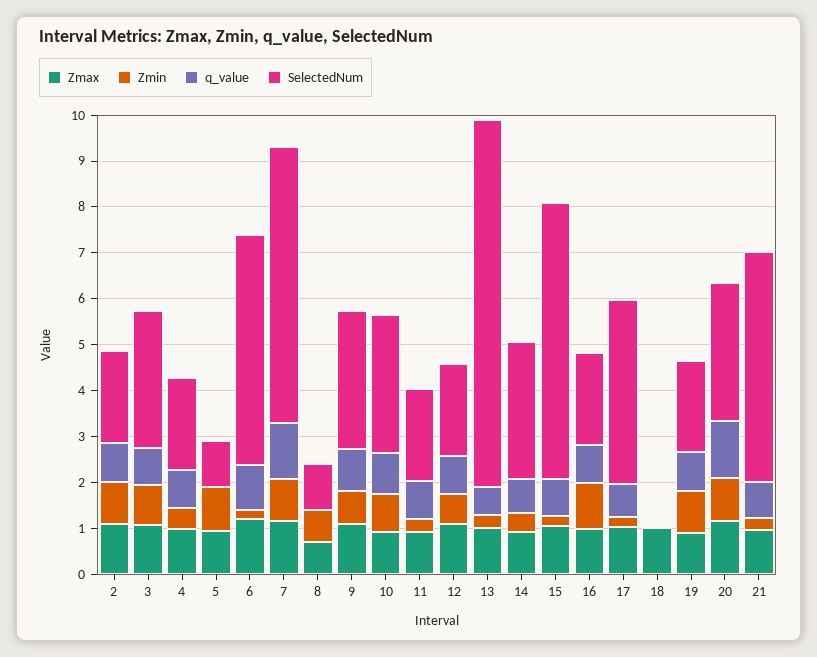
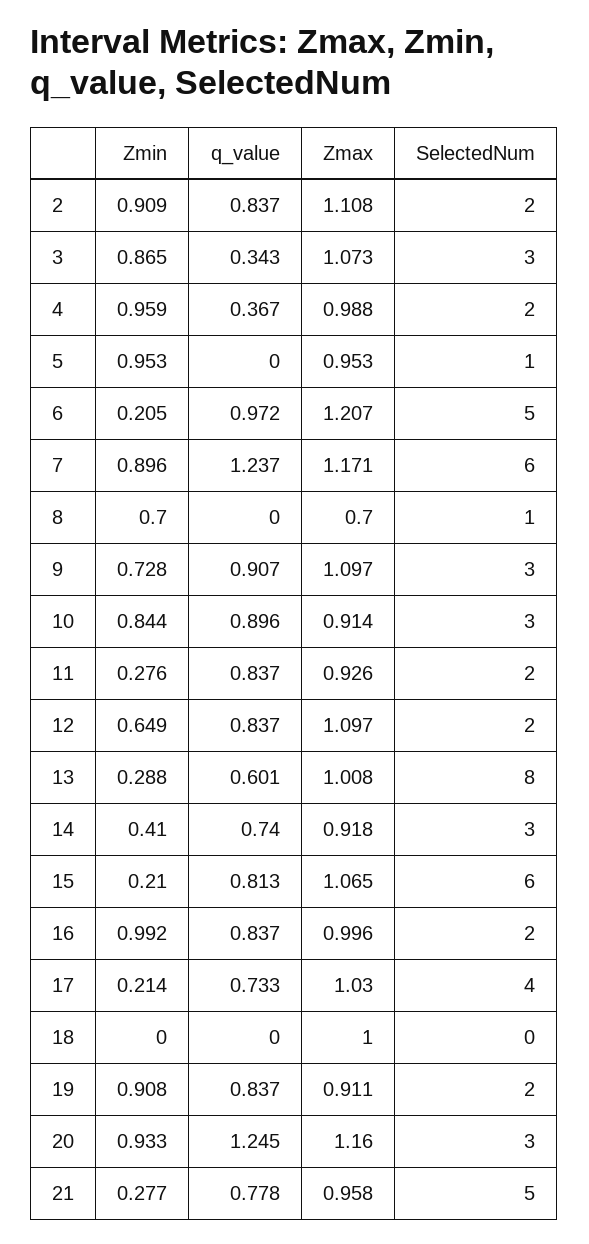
q_value, 3: 0.8 -> 0.343
Zmin, 4: 0.4 -> 0.959
q_value, 4: 0.8 -> 0.367

